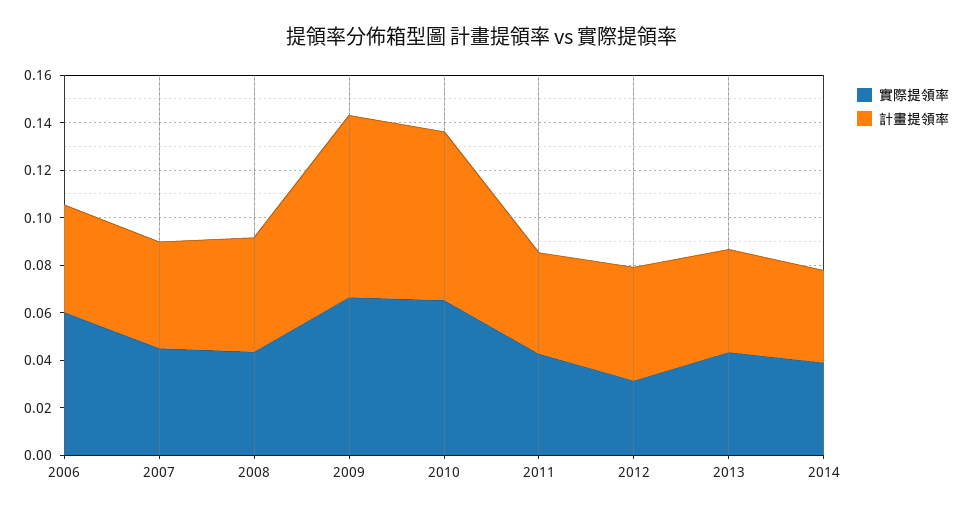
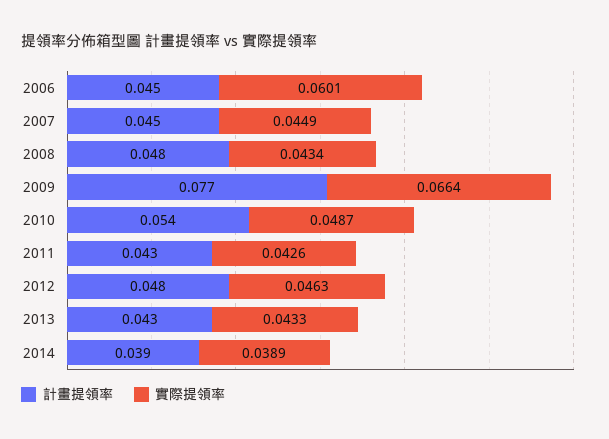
實際提領率, 2010: 0.065 -> 0.0487
計畫提領率, 2010: 0.07 -> 0.054
實際提領率, 2012: 0.03 -> 0.0463

